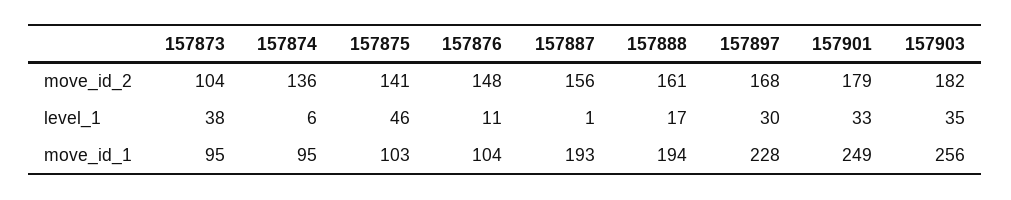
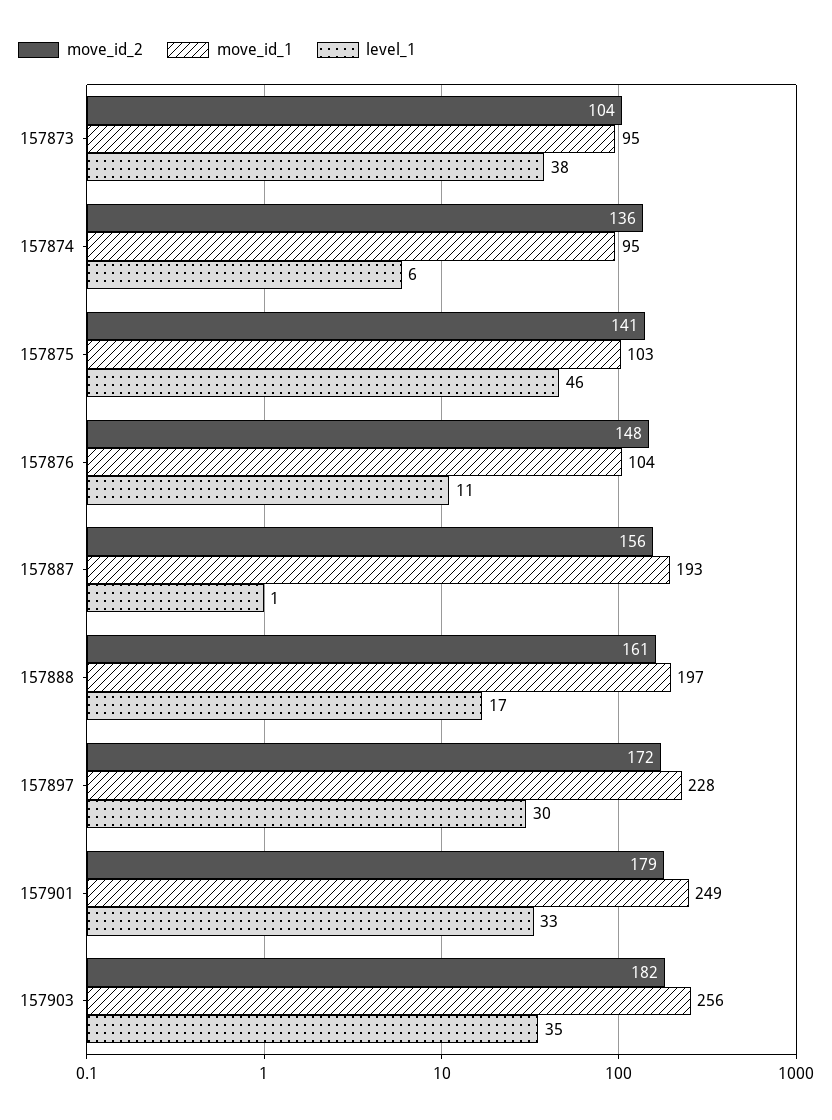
move_id_2, 157897: 168 -> 172
move_id_1, 157888: 194 -> 197

